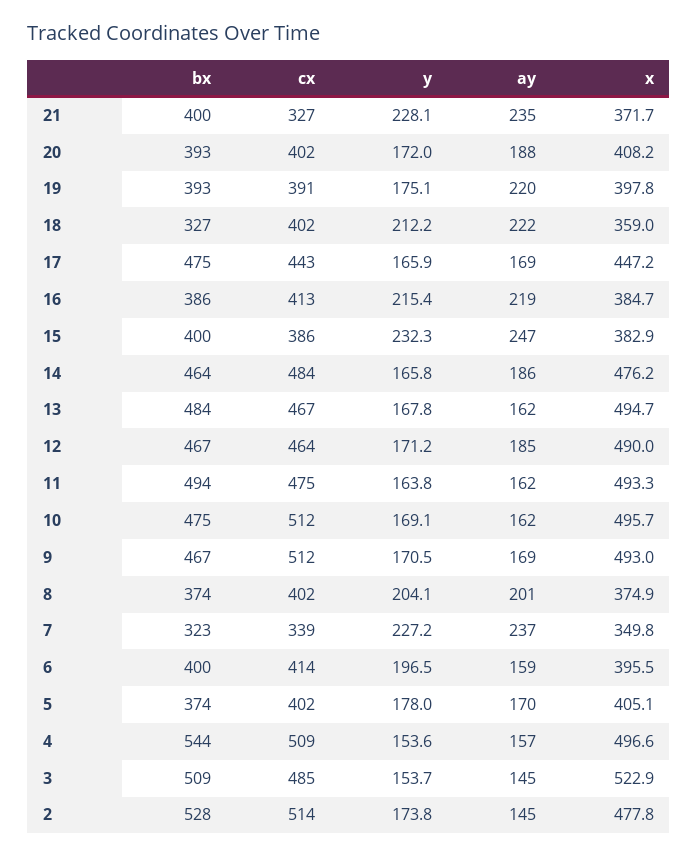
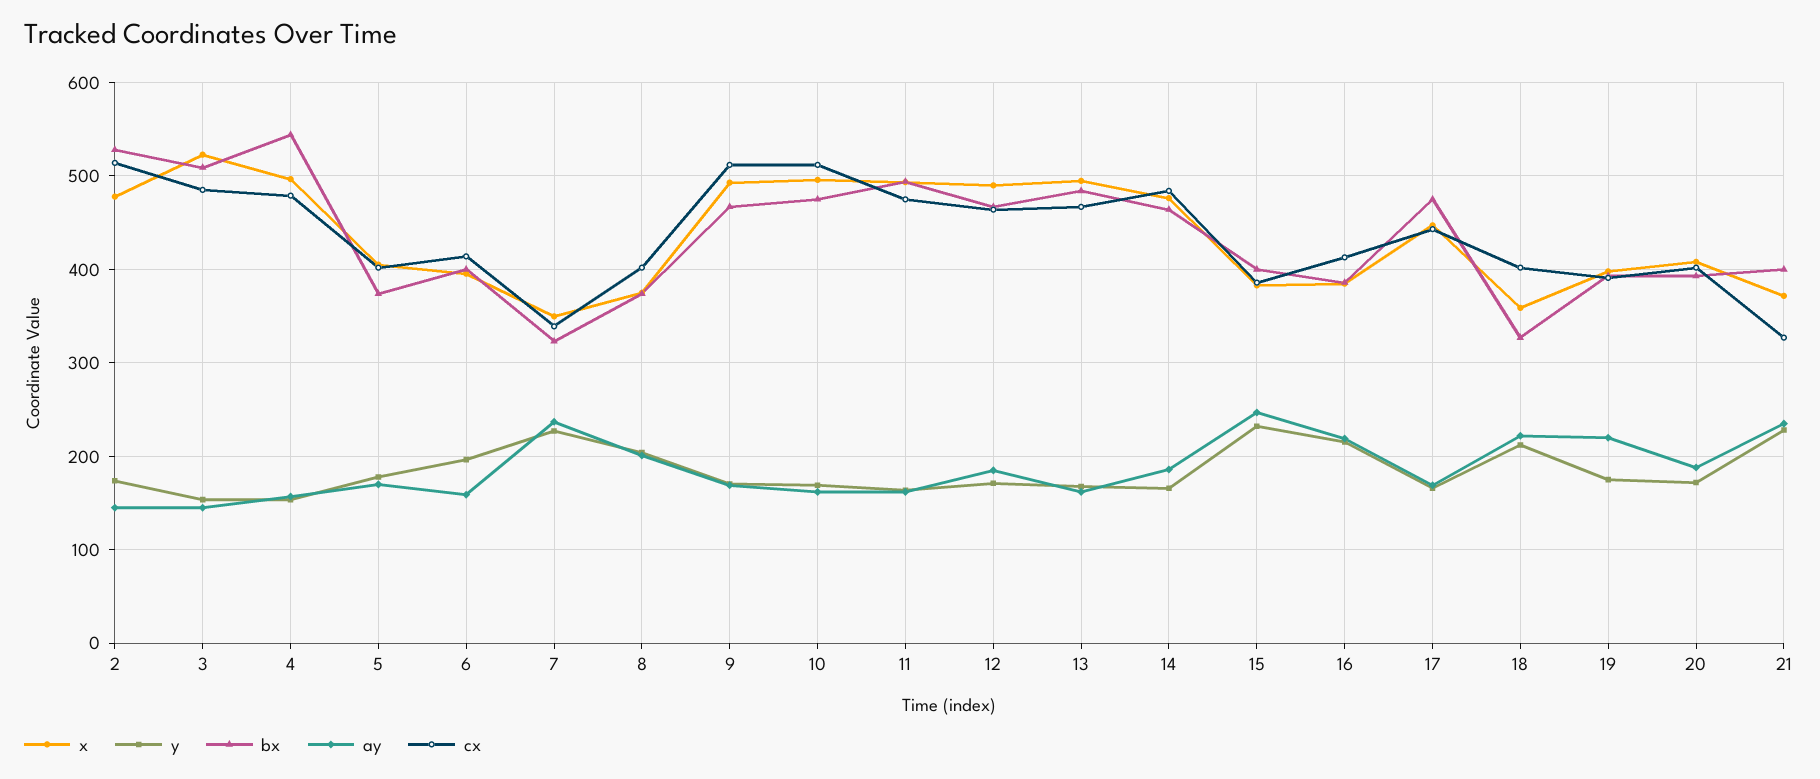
cx, 4: 509 -> 480

